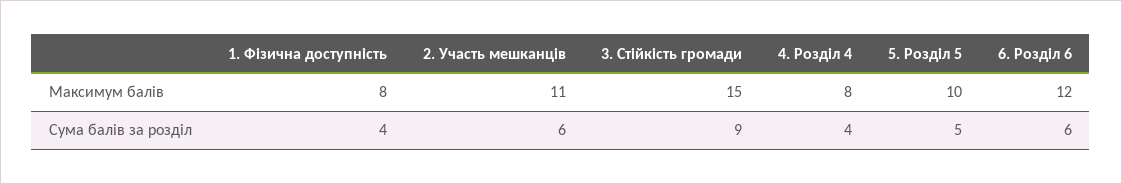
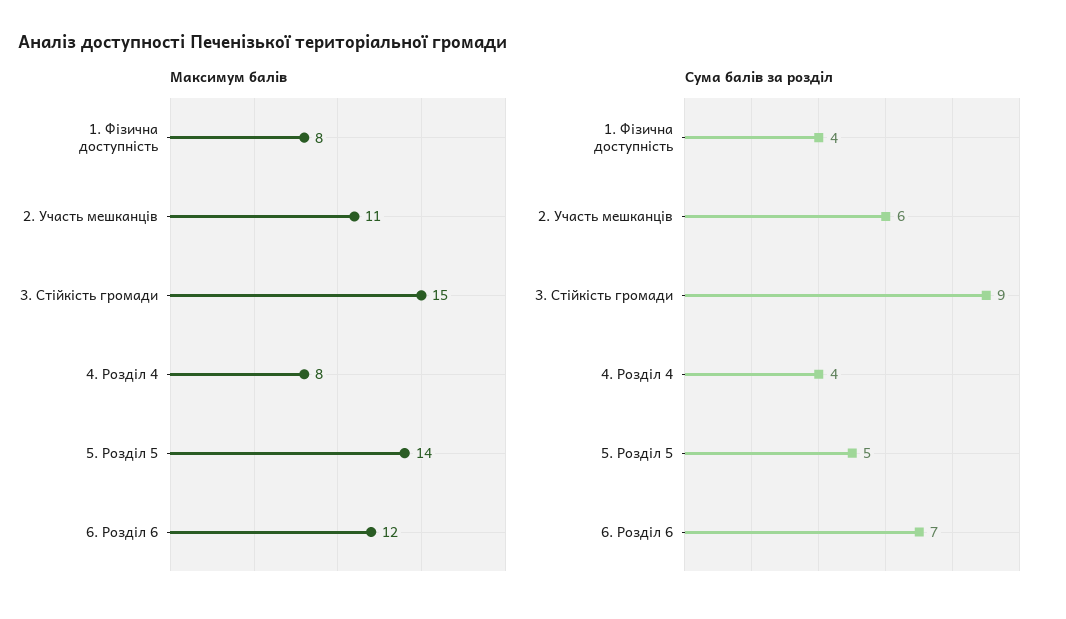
Максимум балів, 5. Розділ 5: 10 -> 14
Сума балів за розділ, 6. Розділ 6: 6 -> 7

